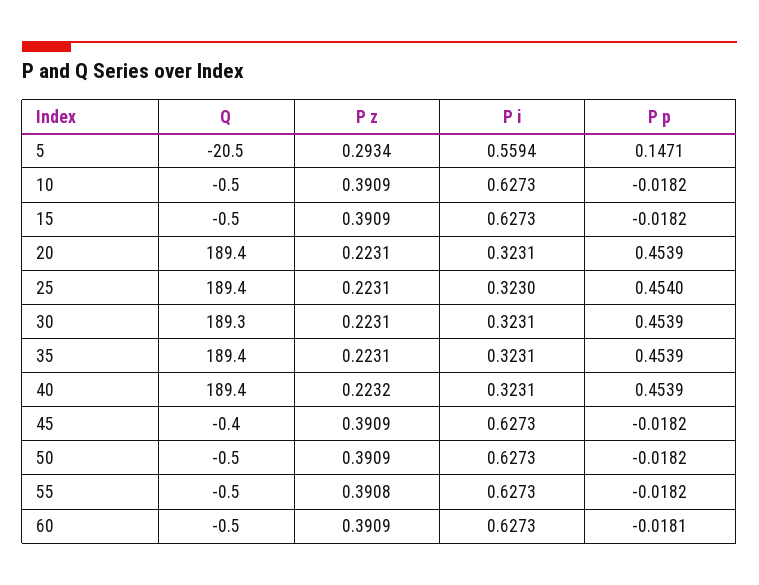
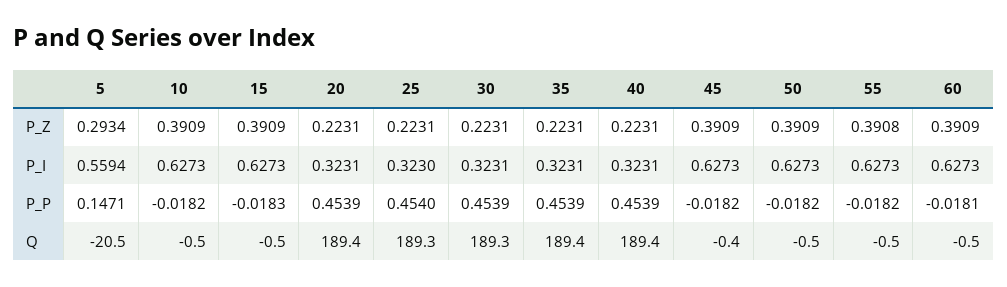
P p, 15: -0.0182 -> -0.0183
Q, 25: 189.4 -> 189.3
P z, 40: 0.2232 -> 0.2231

